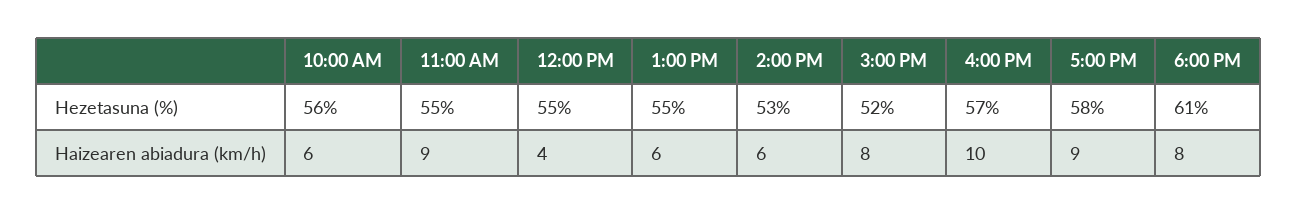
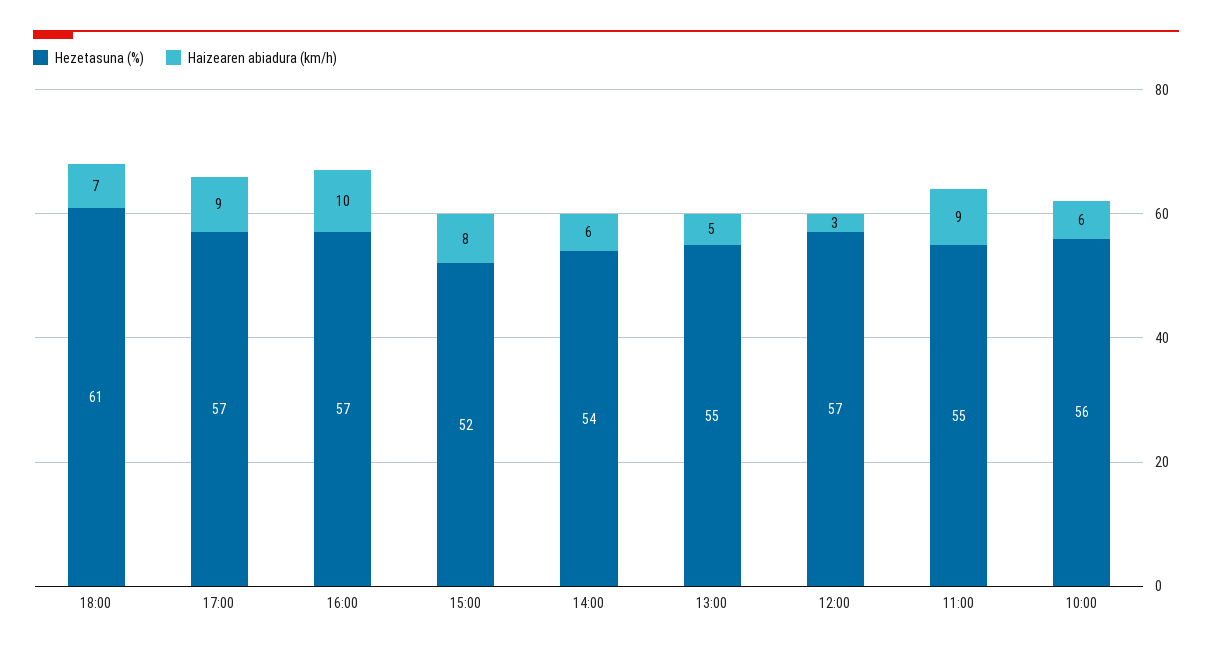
Hezetasuna (%), 12:00 PM: 55 -> 57
Hezetasuna (%), 2:00 PM: 53 -> 54
Hezetasuna (%), 5:00 PM: 58 -> 57
Haizearen abiadura (km/h), 12:00 PM: 4 -> 3
Haizearen abiadura (km/h), 1:00 PM: 6 -> 5
Haizearen abiadura (km/h), 6:00 PM: 8 -> 7

